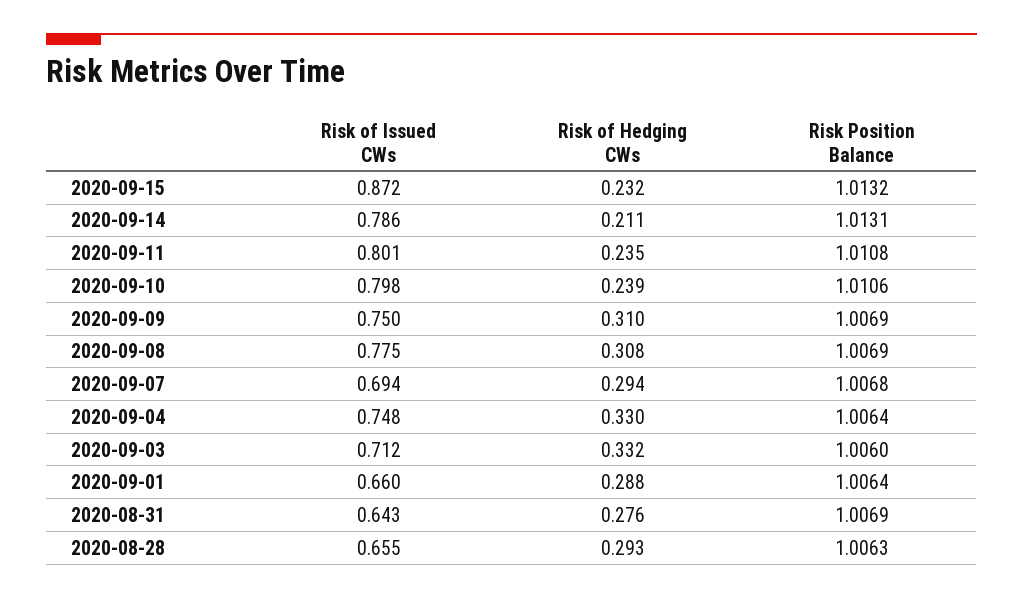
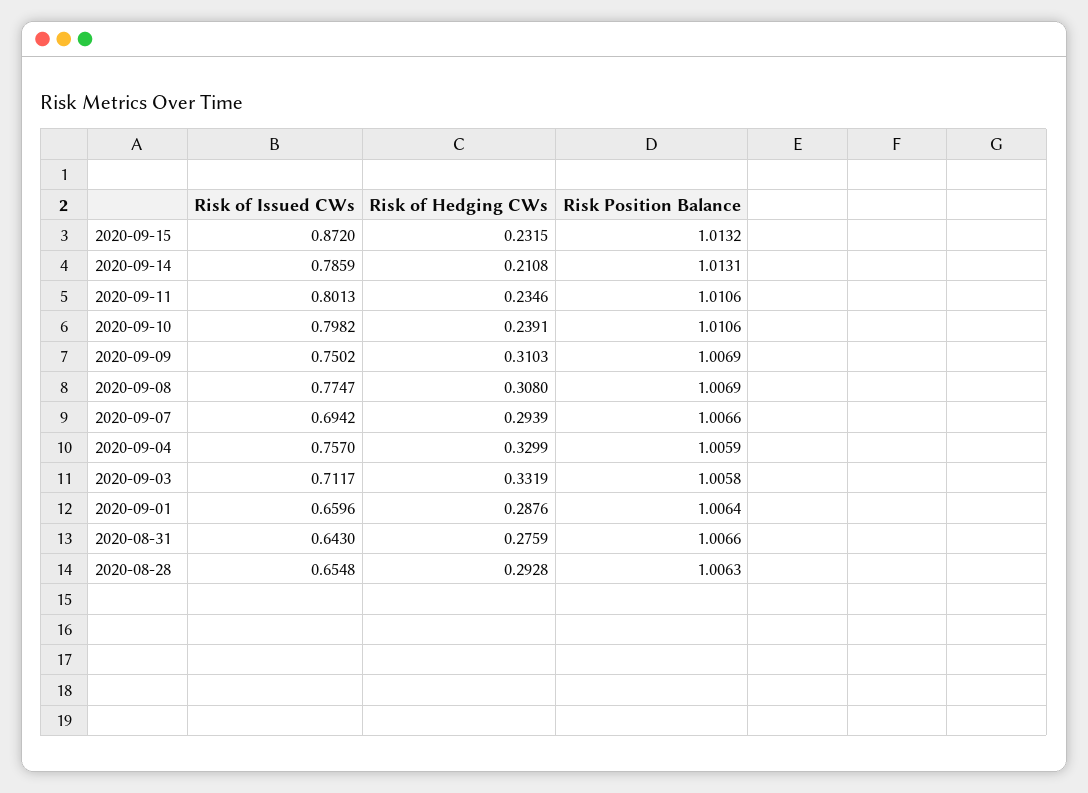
Risk Position Balance, 2020-09-11: 1.0108 -> 1.0106
Risk Position Balance, 2020-09-07: 1.0068 -> 1.0066
Risk of Issued CWs, 2020-09-04: 0.748 -> 0.757
Risk Position Balance, 2020-09-04: 1.0064 -> 1.0059
Risk Position Balance, 2020-09-03: 1.006 -> 1.0058
Risk Position Balance, 2020-08-31: 1.0069 -> 1.0066

